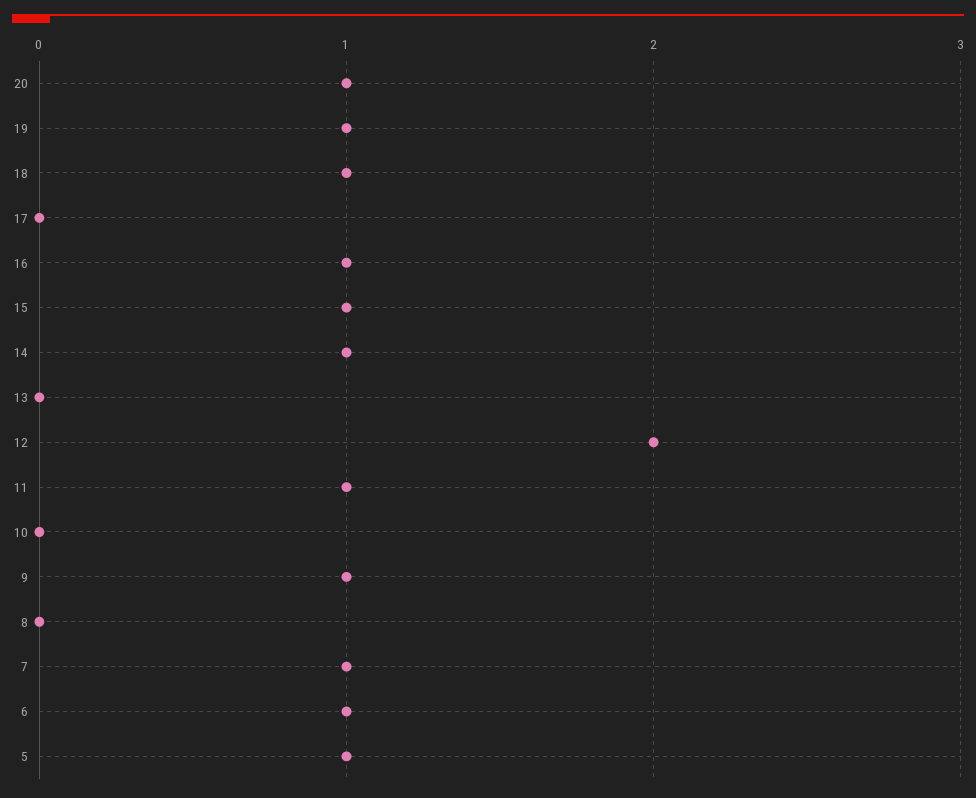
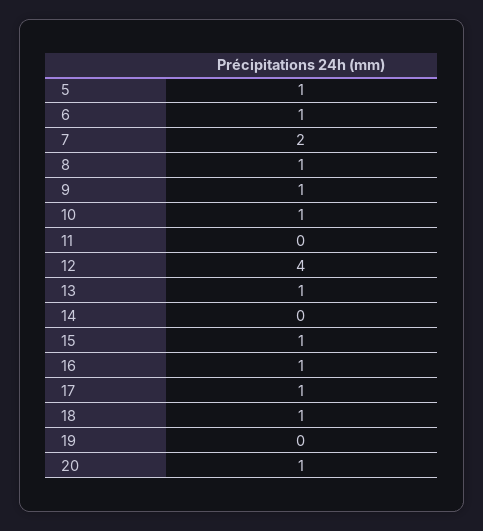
19: 1 -> 0
17: 0 -> 1
14: 1 -> 0
13: 0 -> 1
12: 2 -> 4
11: 1 -> 0
10: 0 -> 1
8: 0 -> 1
7: 1 -> 2

